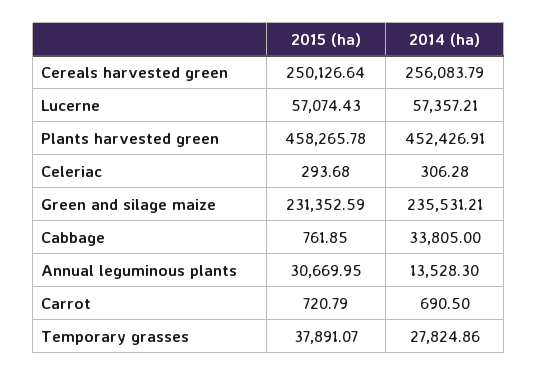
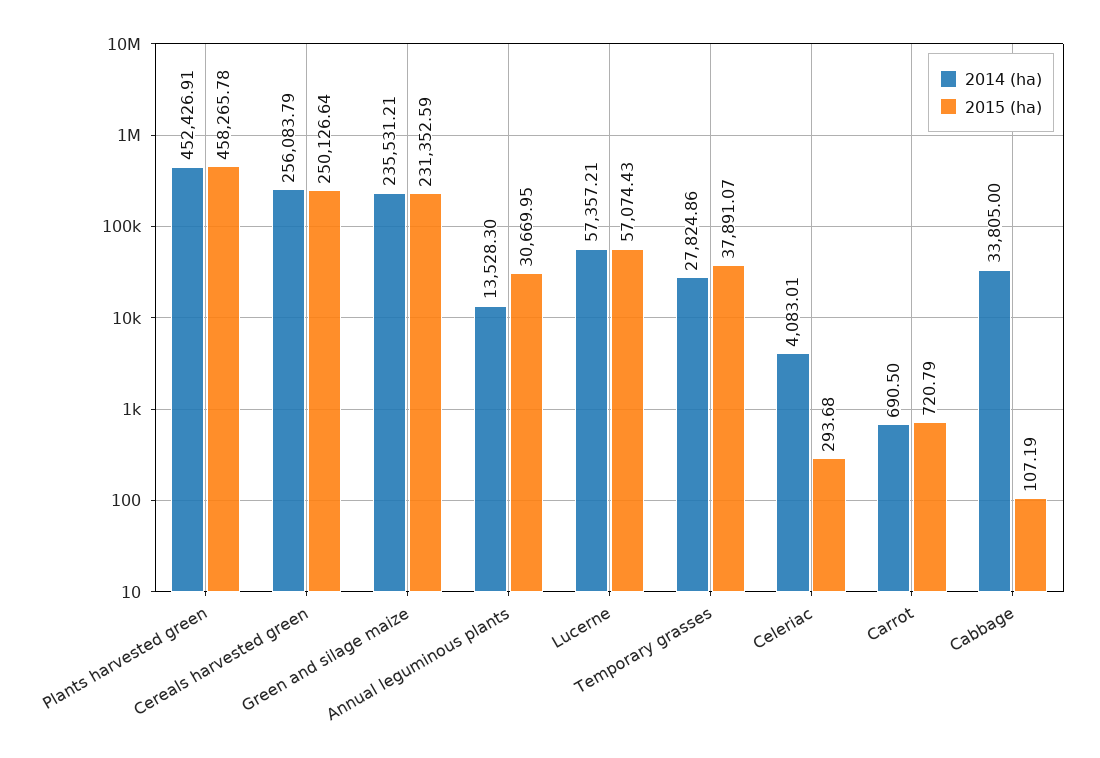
2014 (ha), Celeriac: 306.28 -> 4083.01
2015 (ha), Cabbage: 761.85 -> 107.19

